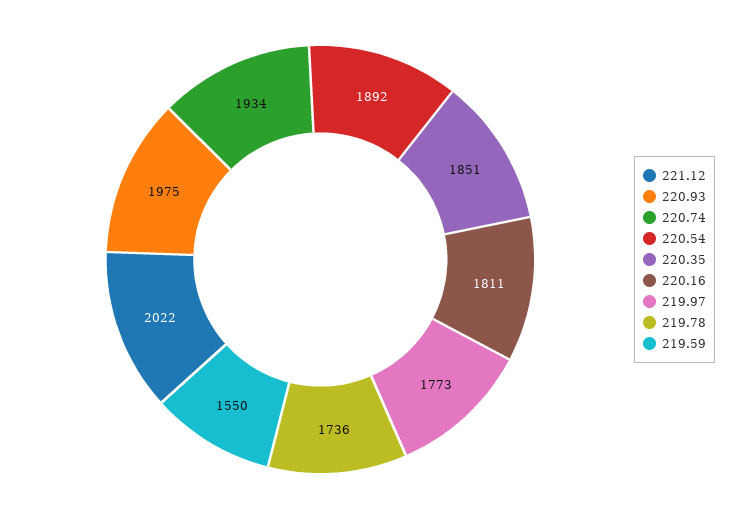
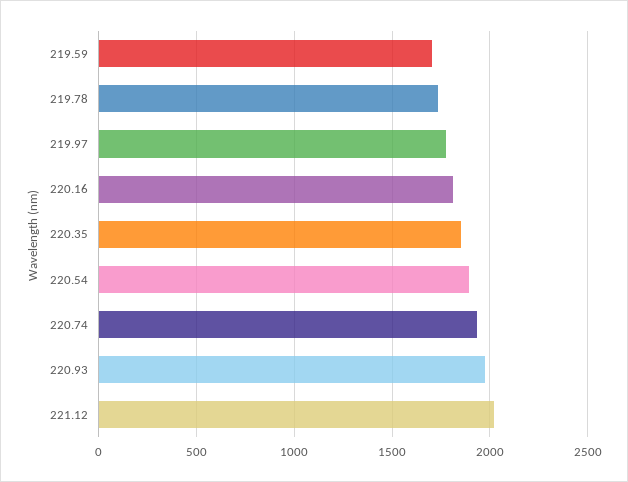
219.59: 1550 -> 1700

